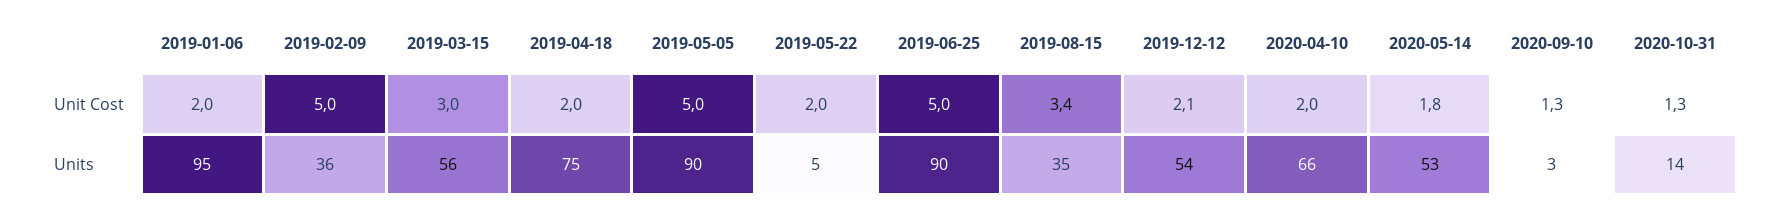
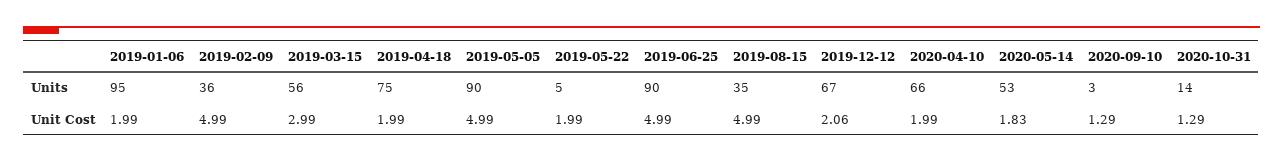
2019-08-15, Unit Cost: 3.4 -> 4.99
2019-12-12, Units: 54 -> 67

